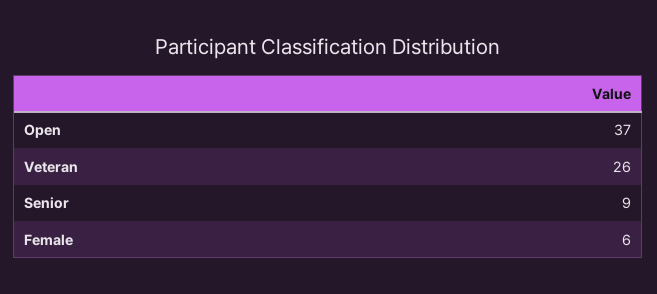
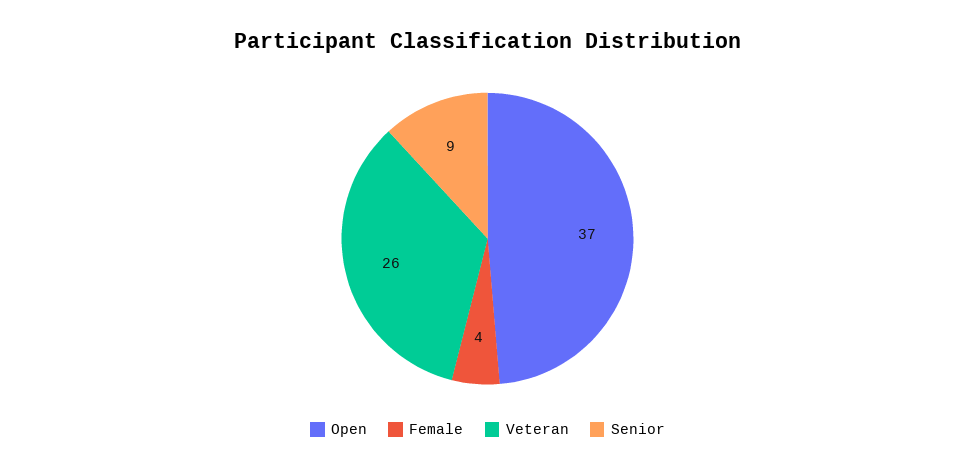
Female: 6 -> 4

